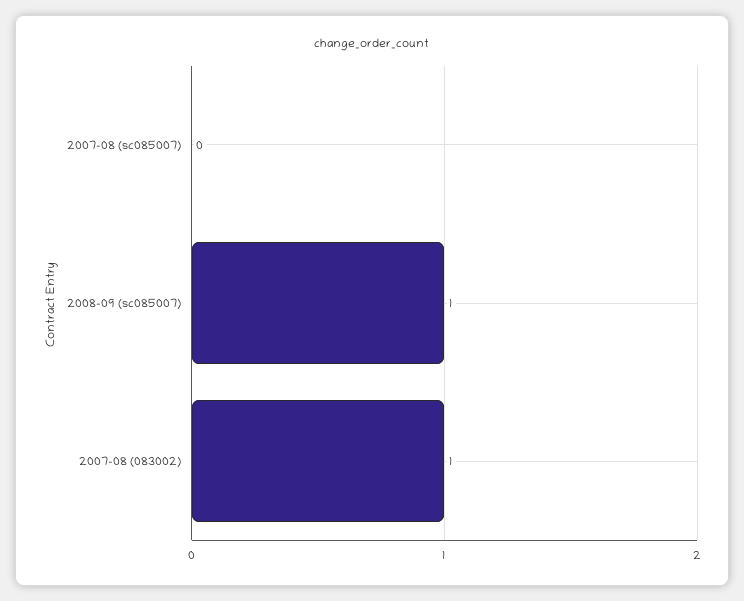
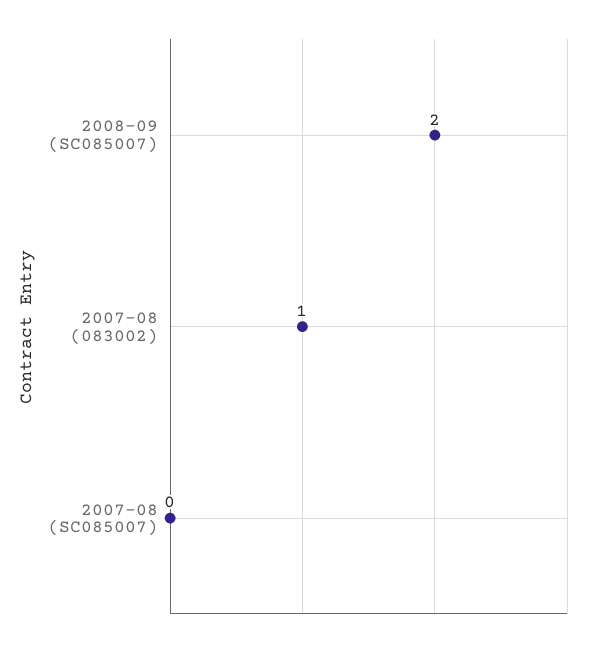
2008-09 (sc085007): 1 -> 2

